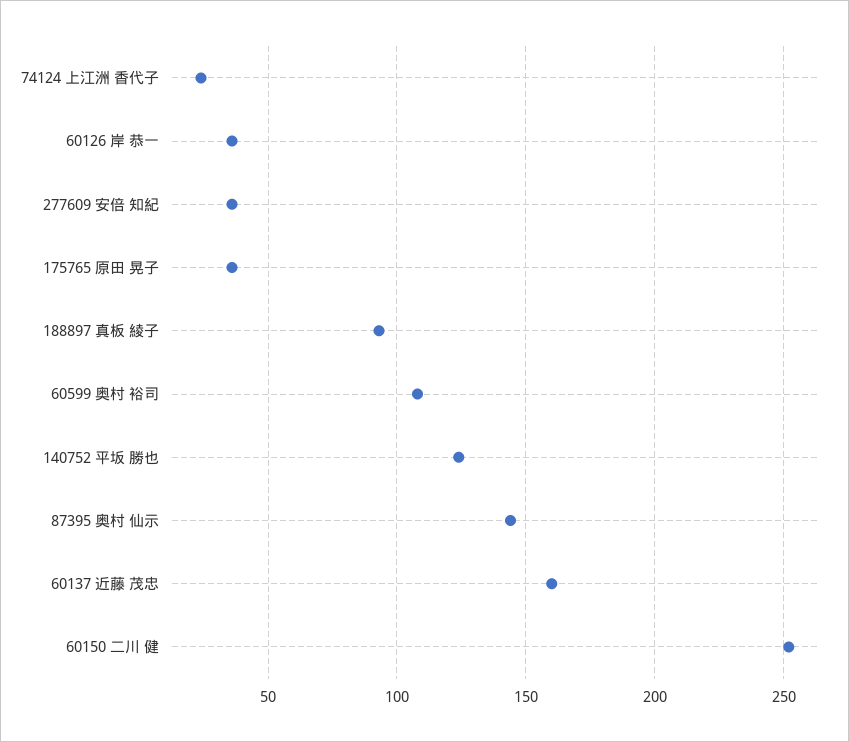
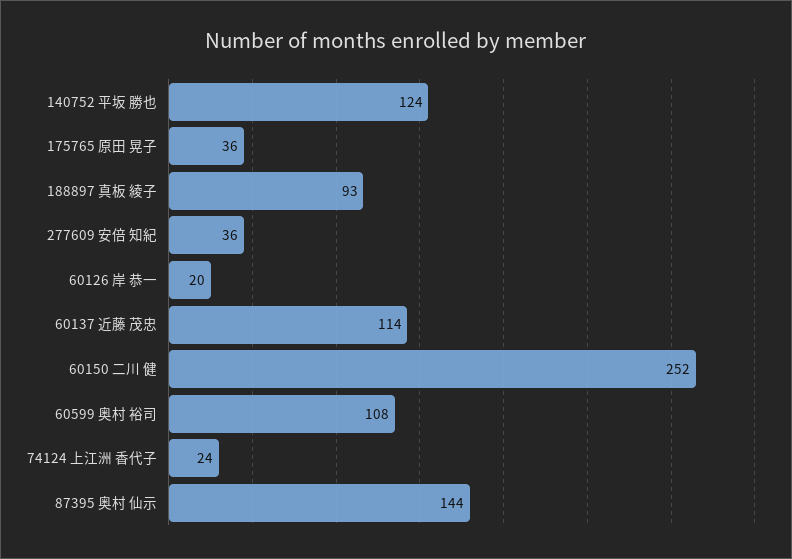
60126 岸 恭一: 35 -> 20
60137 近藤 茂忠: 160 -> 114

